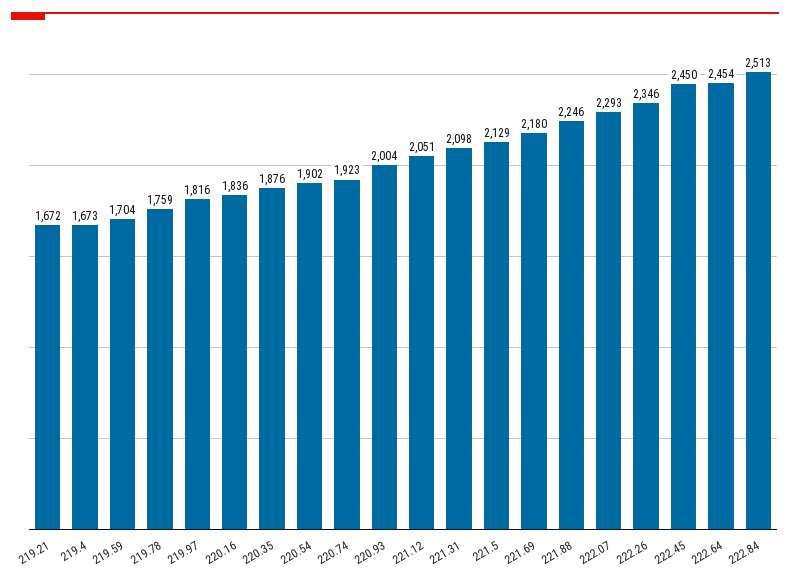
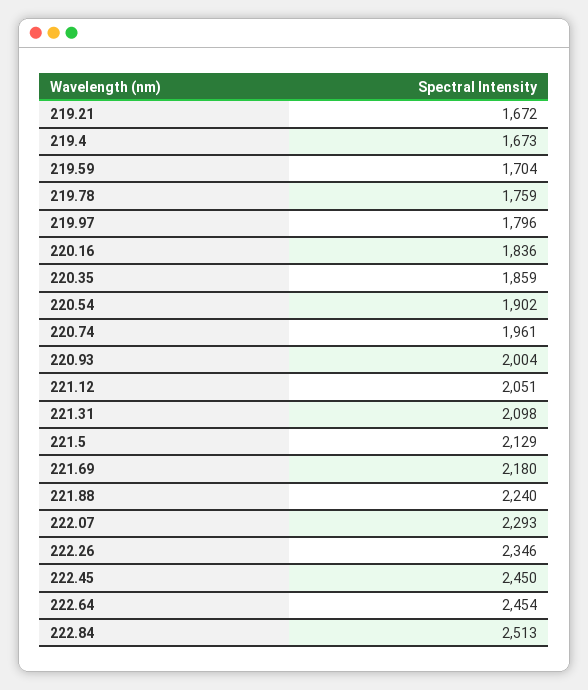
219.97: 1816 -> 1796
220.35: 1876 -> 1859
220.74: 1923 -> 1961
221.88: 2246 -> 2240

